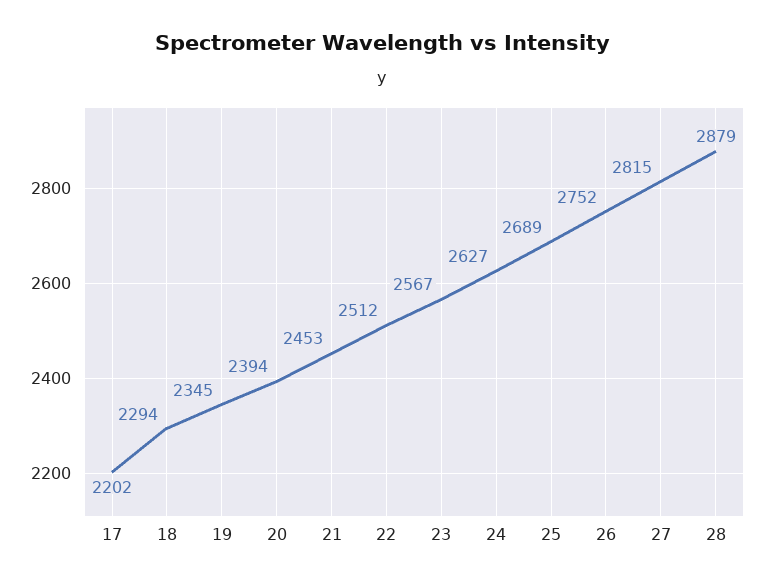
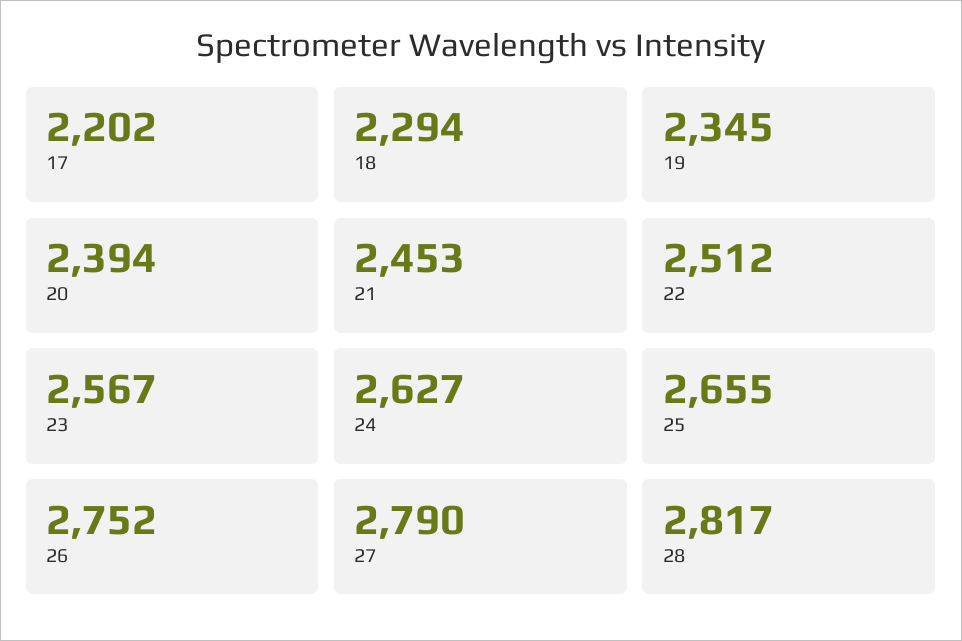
25: 2689 -> 2655
27: 2815 -> 2790
28: 2879 -> 2817

